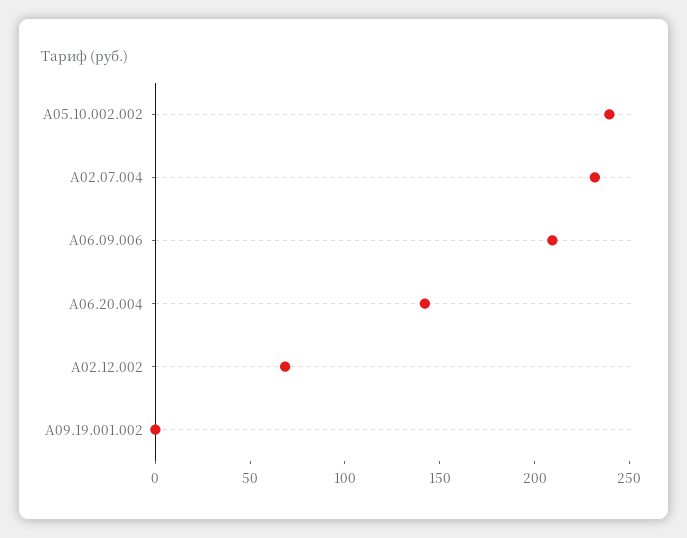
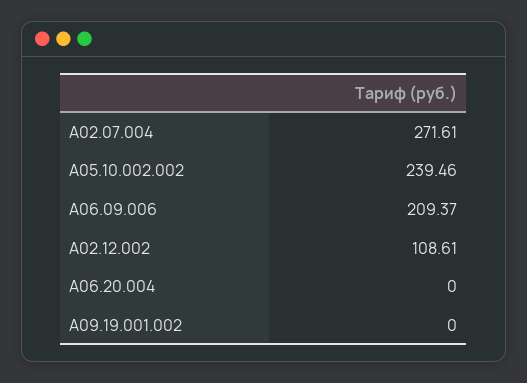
A02.07.004: 230 -> 271.61
A06.20.004: 140 -> 0
A02.12.002: 70 -> 108.61

